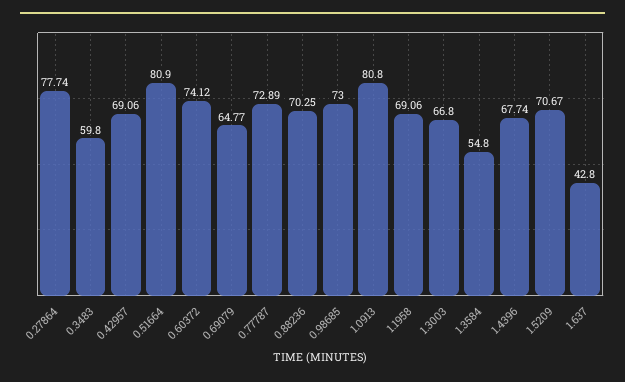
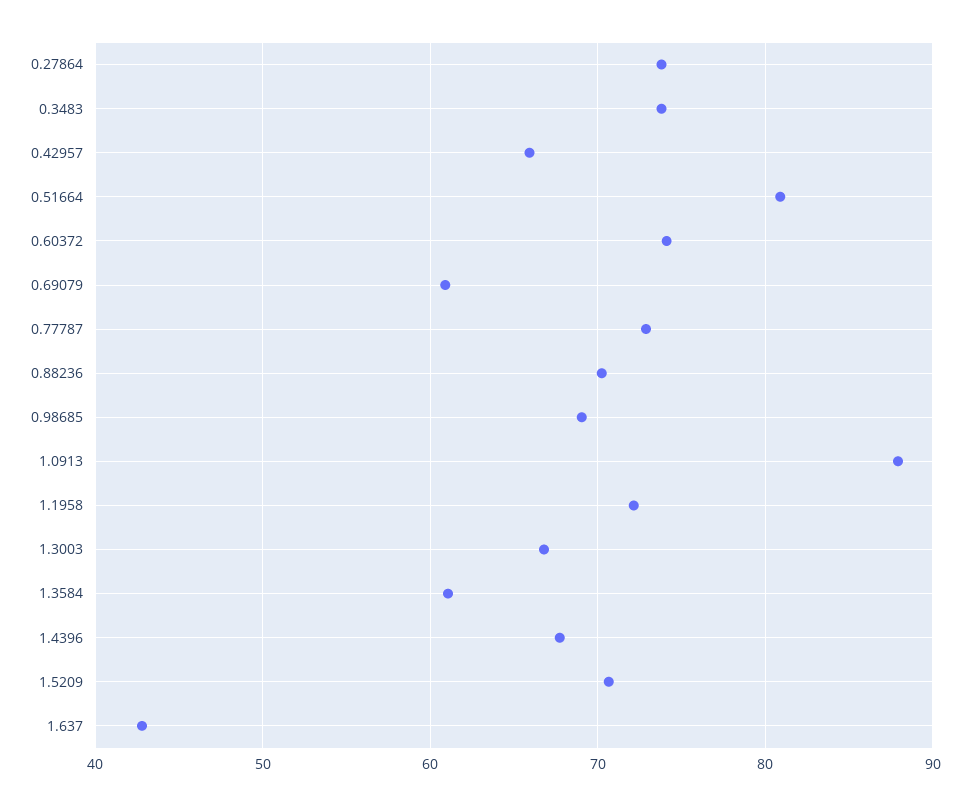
0.27864: 77.74 -> 74
0.3483: 59.8 -> 74
0.42957: 69.06 -> 66
0.69079: 64.77 -> 61
0.98685: 73 -> 69
1.0913: 80.8 -> 88
1.1958: 69.06 -> 72
1.3584: 54.8 -> 61

